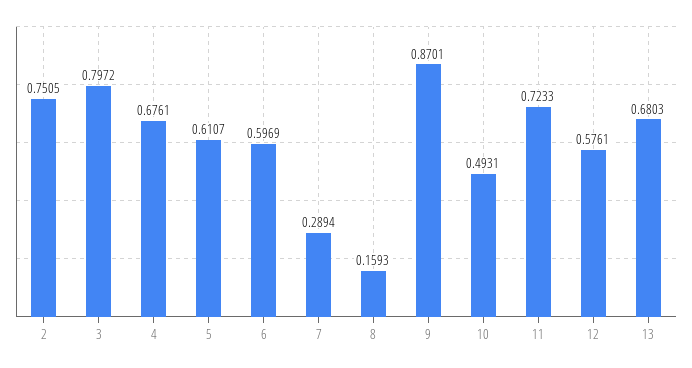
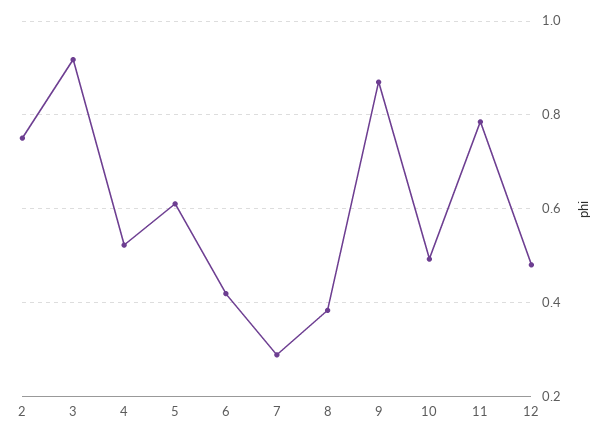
3: 0.7972 -> 0.92
4: 0.6761 -> 0.52
6: 0.5969 -> 0.42
8: 0.1593 -> 0.38
11: 0.7233 -> 0.78
12: 0.5761 -> 0.48
13: 0.6803 -> none

